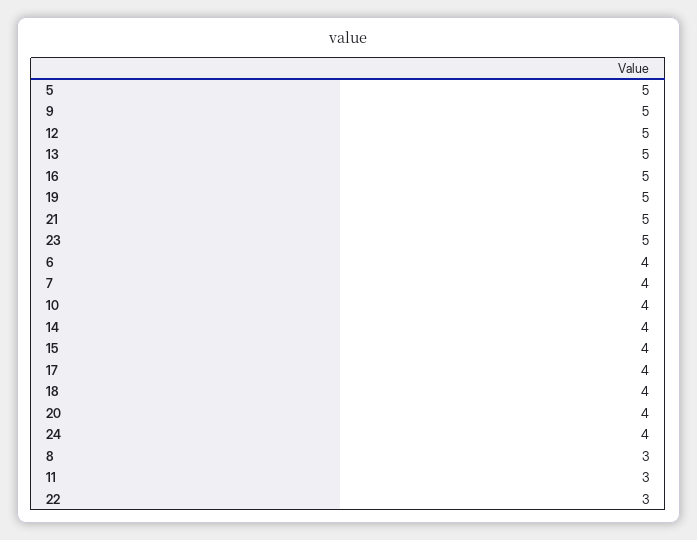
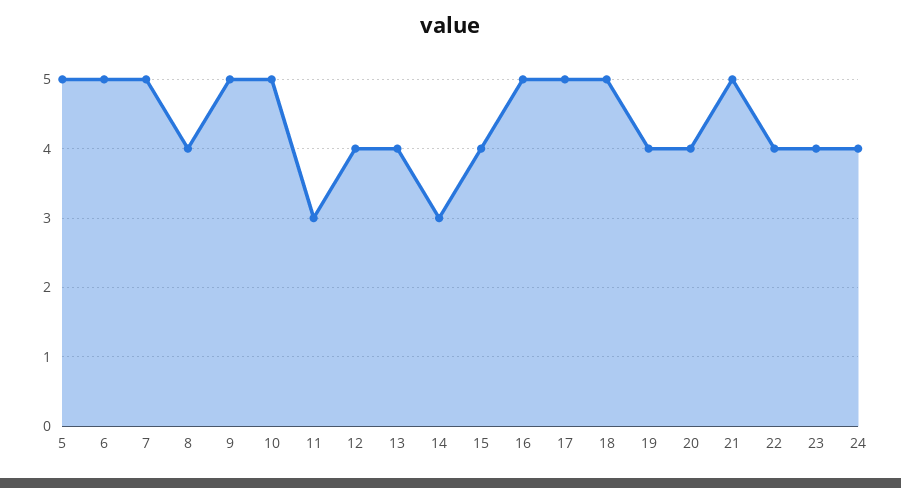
12: 5 -> 4
13: 5 -> 4
19: 5 -> 4
23: 5 -> 4
6: 4 -> 5
7: 4 -> 5
10: 4 -> 5
14: 4 -> 3
17: 4 -> 5
18: 4 -> 5
8: 3 -> 4
22: 3 -> 4

